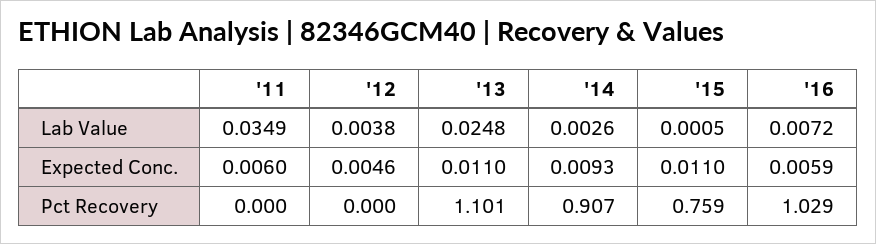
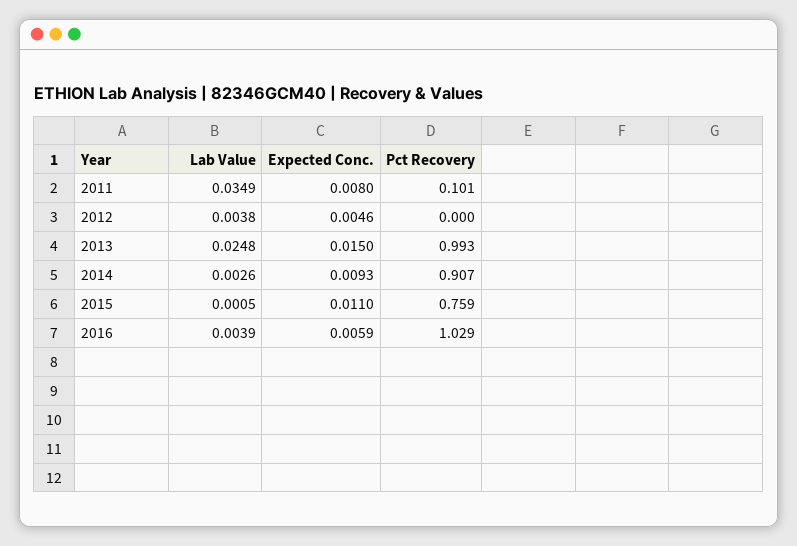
'16, Lab Value: 0.0072 -> 0.0039
'11, Expected Conc.: 0.006 -> 0.008
'13, Expected Conc.: 0.011 -> 0.015
'11, Pct Recovery: 0 -> 0.101
'13, Pct Recovery: 1.101 -> 0.993

